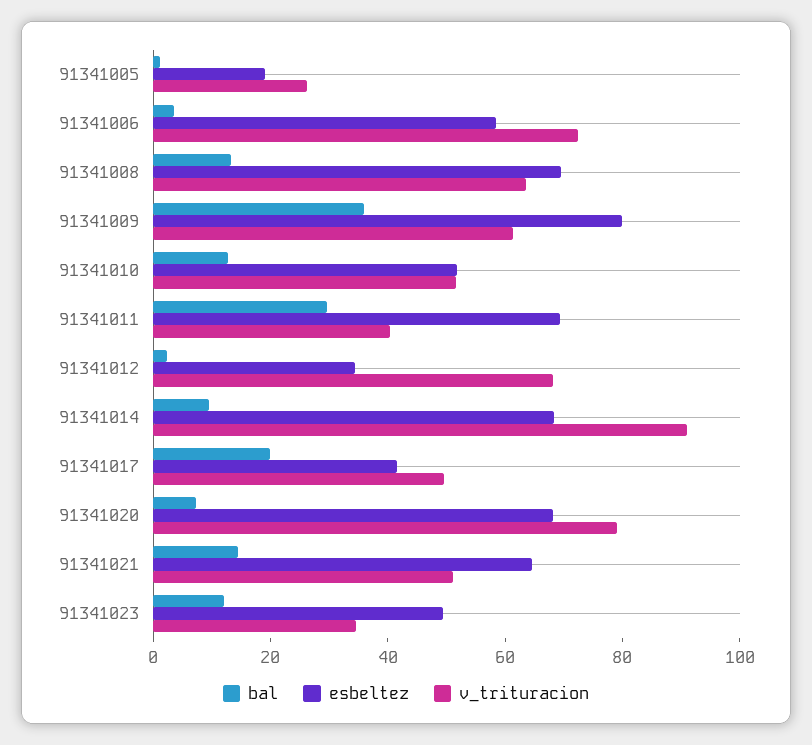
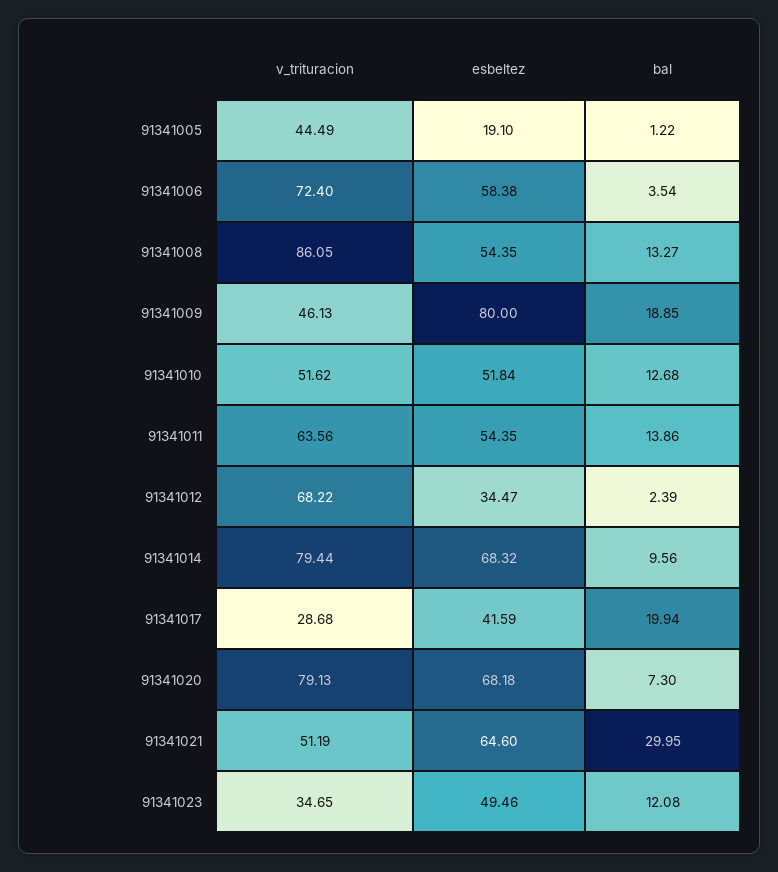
v_trituracion, 91341005: 25 -> 44.49
esbeltez, 91341008: 70 -> 54.35
v_trituracion, 91341008: 65 -> 86.05
bal, 91341009: 35 -> 18.85
v_trituracion, 91341009: 60 -> 46.13
bal, 91341011: 30 -> 13.86
esbeltez, 91341011: 70 -> 54.35
v_trituracion, 91341011: 40 -> 63.56
v_trituracion, 91341014: 90 -> 79.44
v_trituracion, 91341017: 50 -> 28.68
bal, 91341021: 15 -> 29.95

